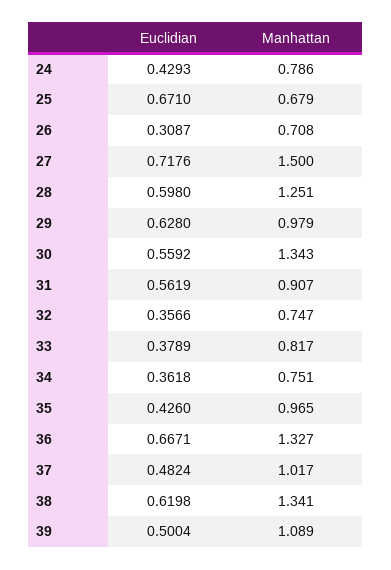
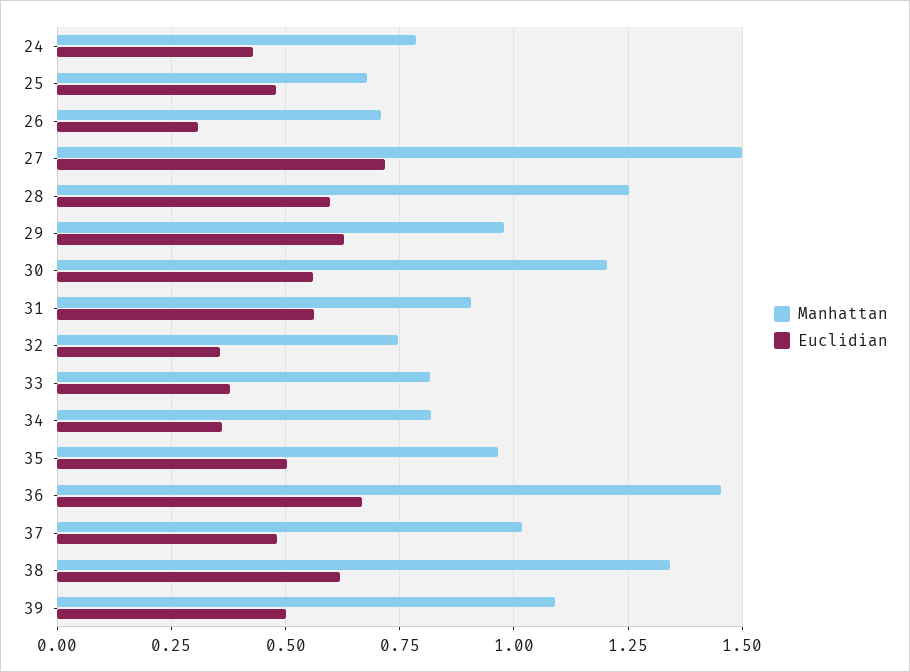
Euclidian, 25: 0.671 -> 0.475
Manhattan, 30: 1.343 -> 1.2
Manhattan, 34: 0.751 -> 0.825
Euclidian, 35: 0.426 -> 0.5
Manhattan, 36: 1.327 -> 1.45

